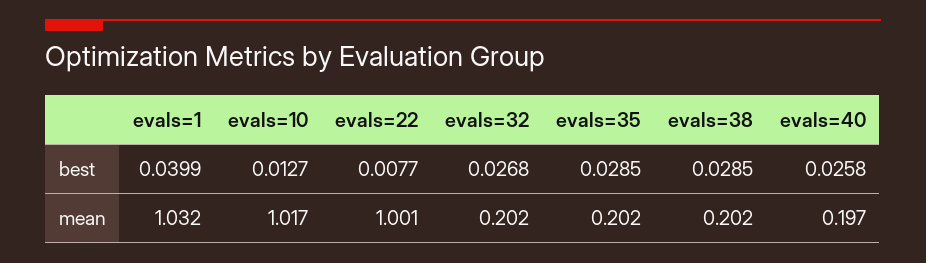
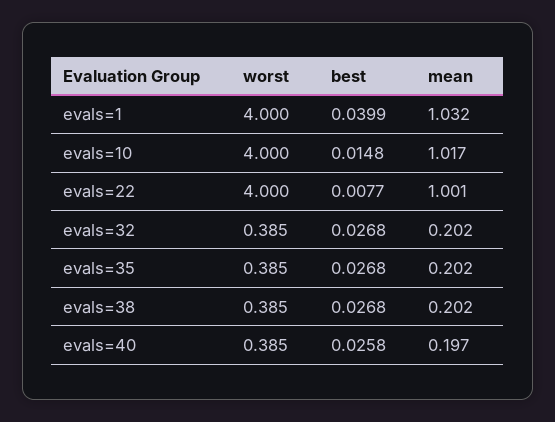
evals=10, best: 0.0127 -> 0.0148
evals=35, best: 0.0285 -> 0.0268
evals=38, best: 0.0285 -> 0.0268
evals=1, worst: none -> 4
evals=10, worst: none -> 4
evals=22, worst: none -> 4
evals=32, worst: none -> 0.385
evals=35, worst: none -> 0.385
evals=38, worst: none -> 0.385
evals=40, worst: none -> 0.385

